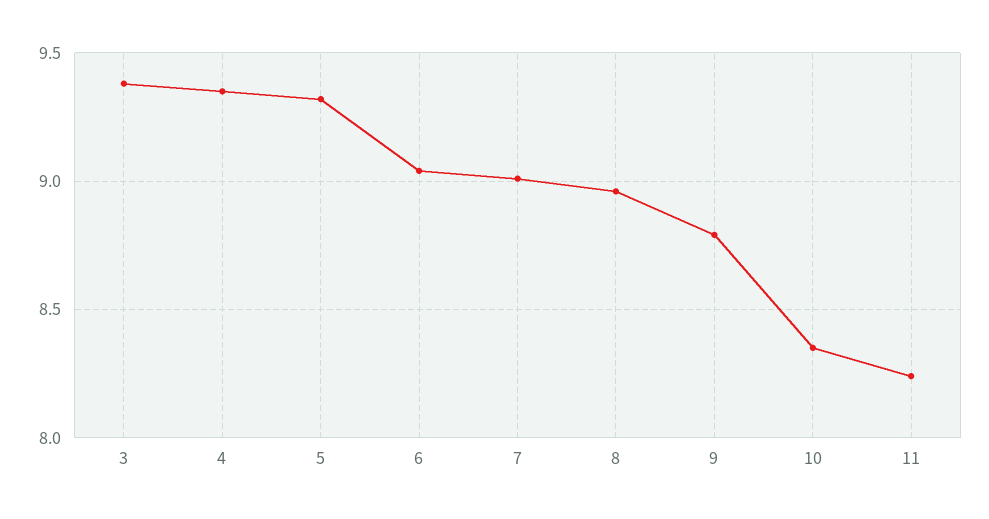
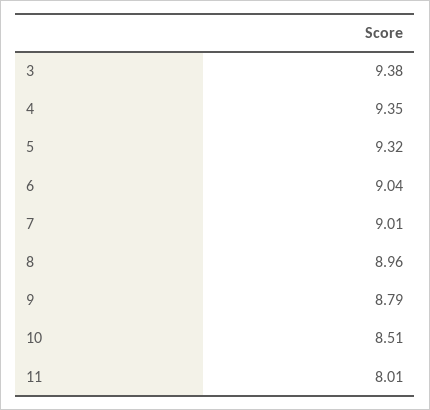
10: 8.35 -> 8.51
11: 8.25 -> 8.01

